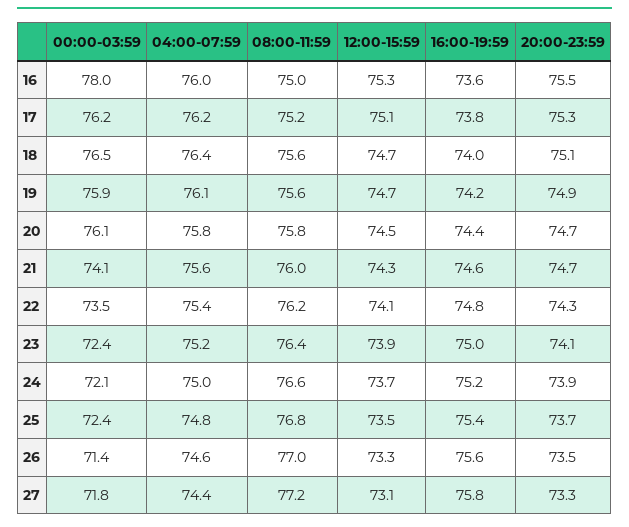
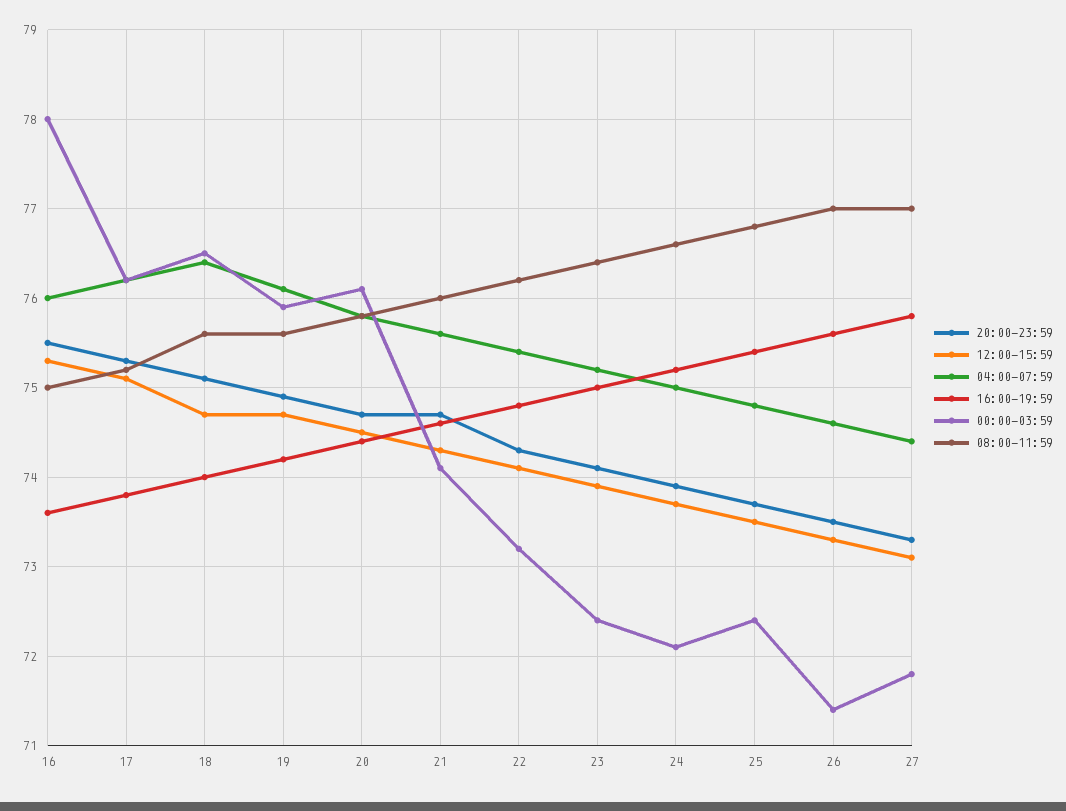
00:00-03:59, 22: 73.5 -> 73.2
08:00-11:59, 27: 77.2 -> 77

